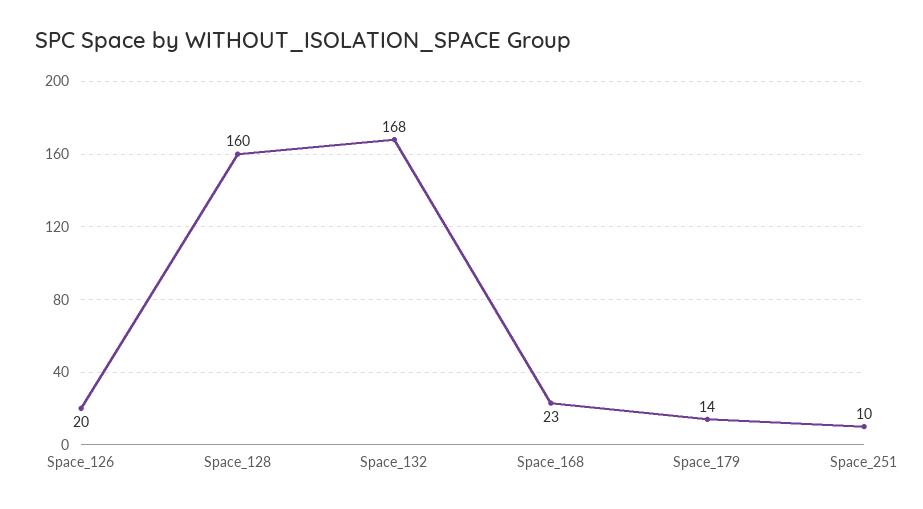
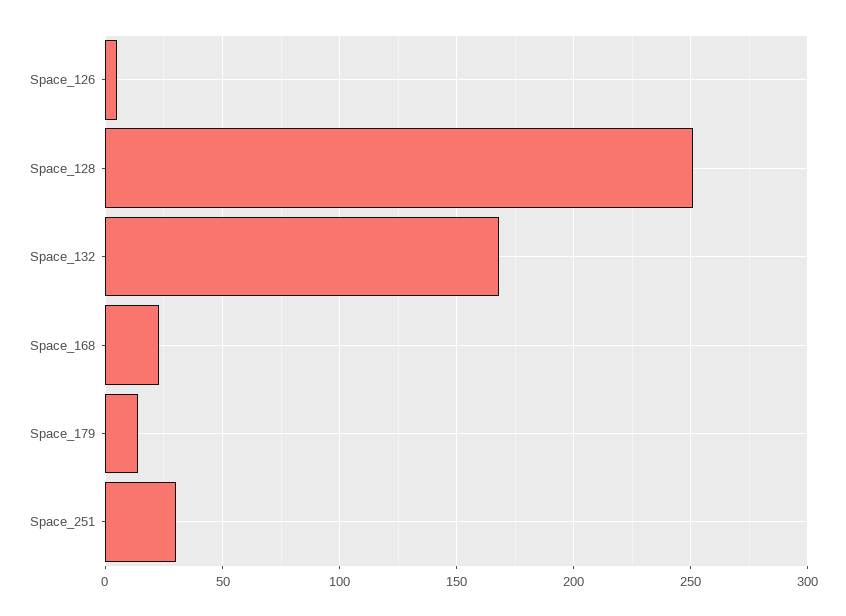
Space_126: 20 -> 5
Space_128: 160 -> 250
Space_251: 10 -> 30

